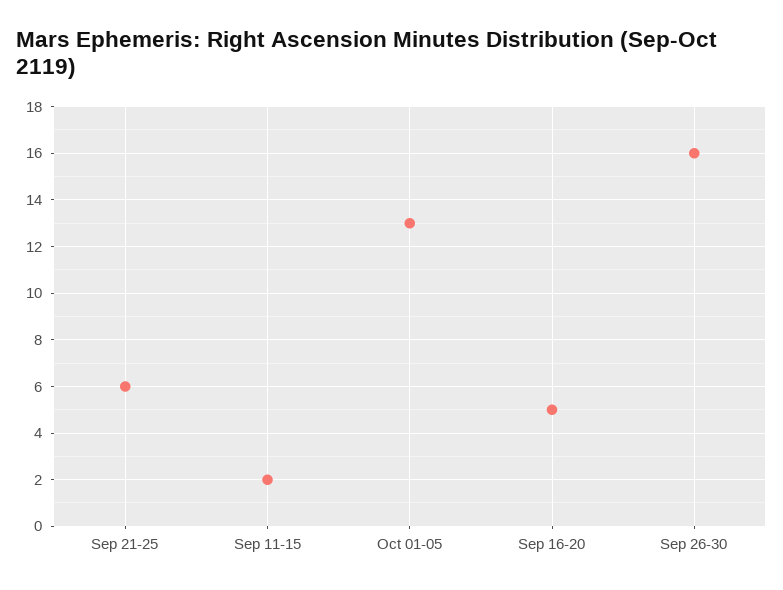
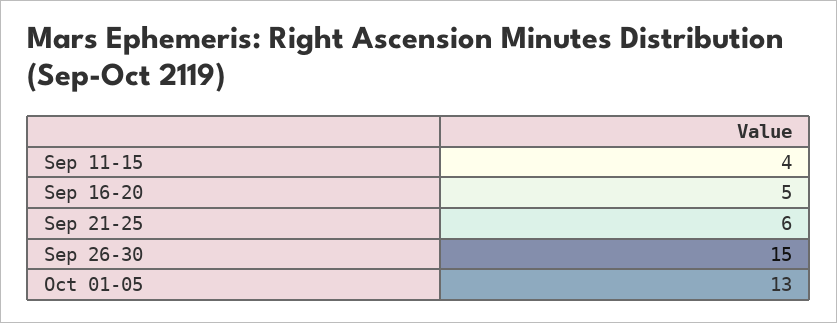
Sep 11-15: 2 -> 4
Sep 26-30: 16 -> 15

